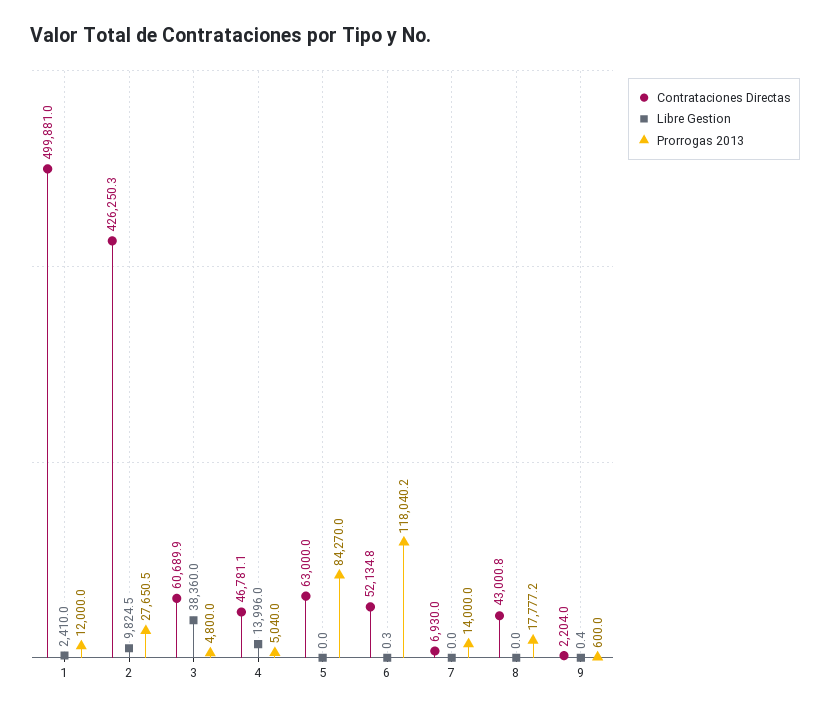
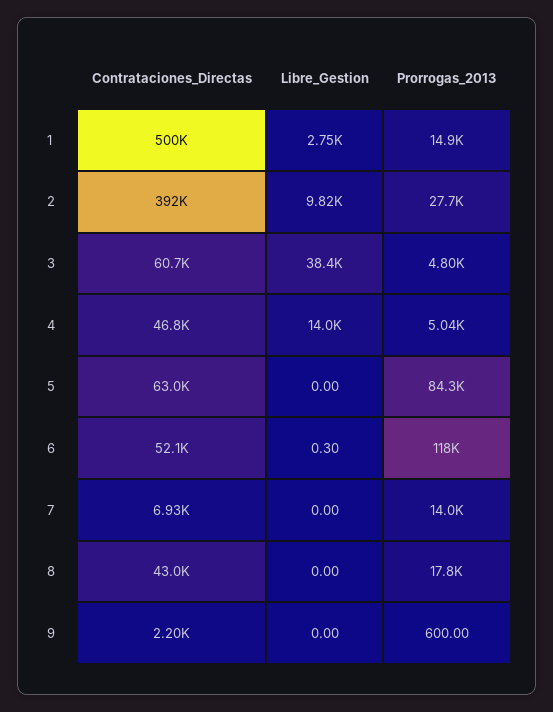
Libre Gestion, 1: 2410 -> 2750
Prorrogas 2013, 1: 12000 -> 14900
Contrataciones Directas, 2: 426250.3 -> 392000
Libre Gestion, 9: 0.4 -> 0

